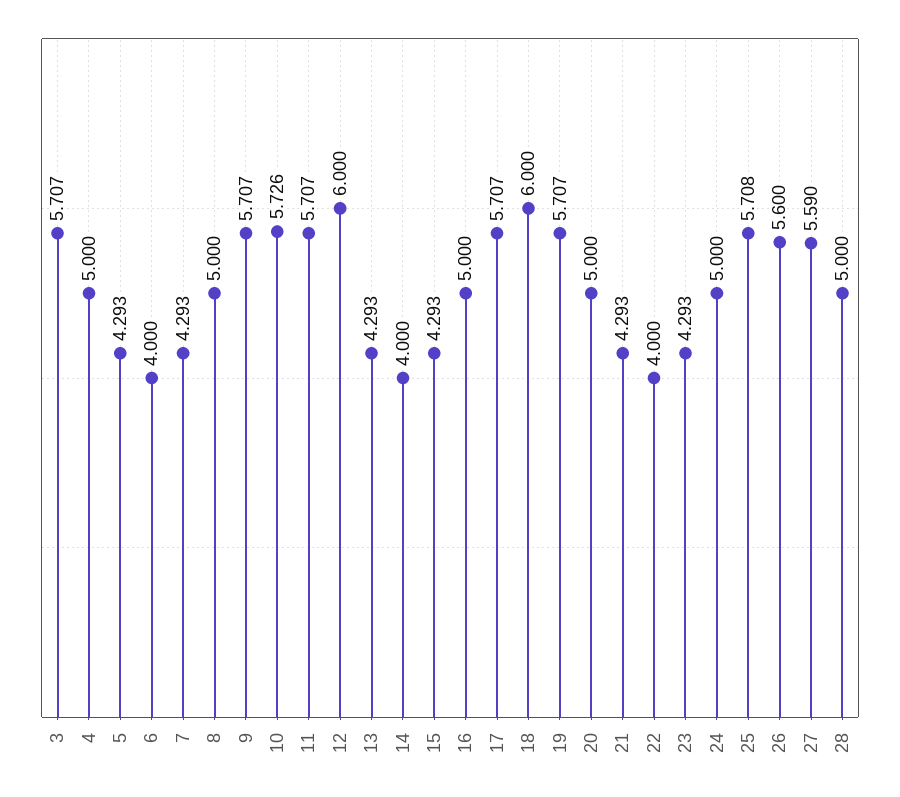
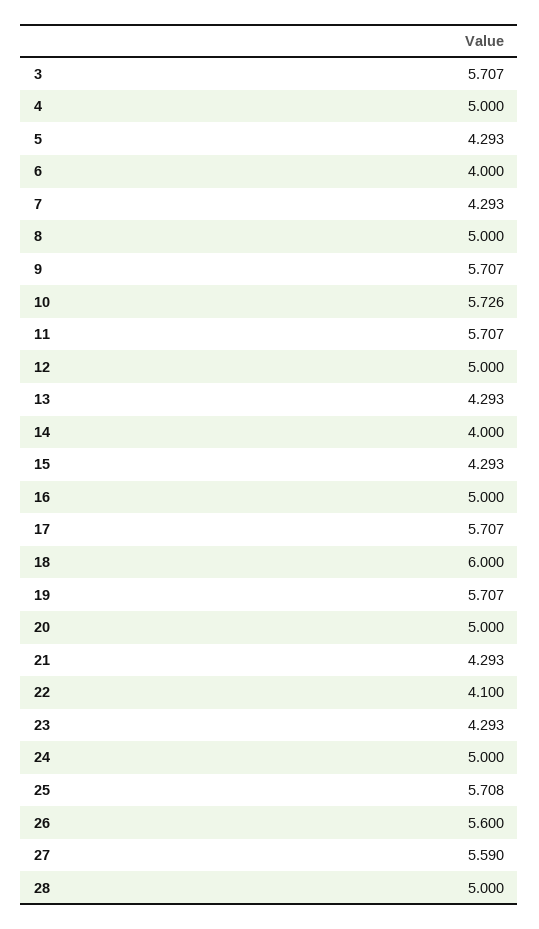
12: 6 -> 5
22: 4 -> 4.1

